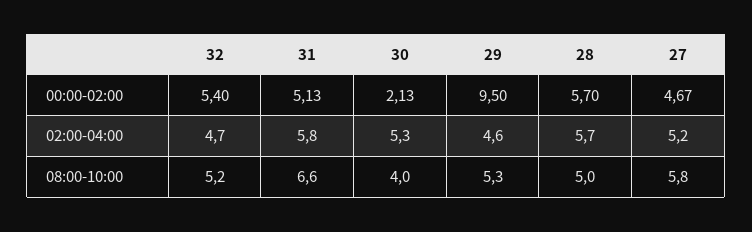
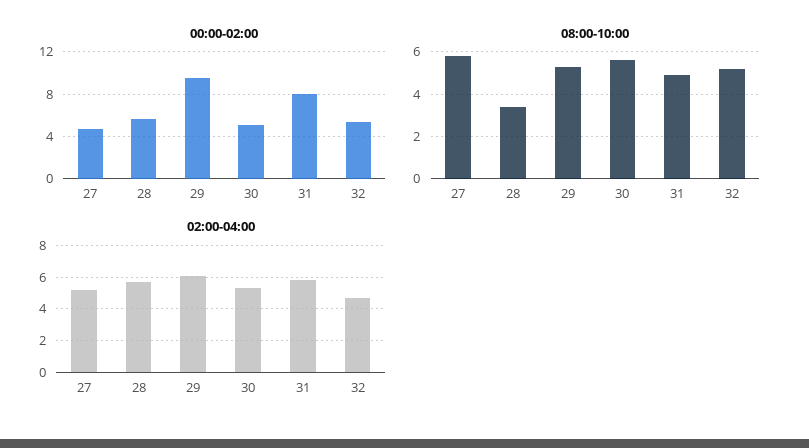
00:00-02:00, 31: 5.13 -> 8
00:00-02:00, 30: 2.13 -> 5
02:00-04:00, 29: 4.6 -> 6
08:00-10:00, 31: 6.6 -> 5
08:00-10:00, 30: 4 -> 5.5
08:00-10:00, 28: 5 -> 3.5

